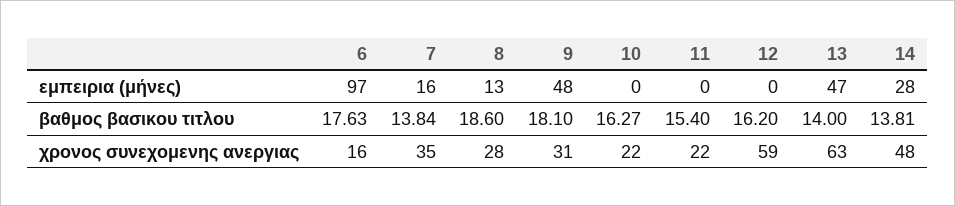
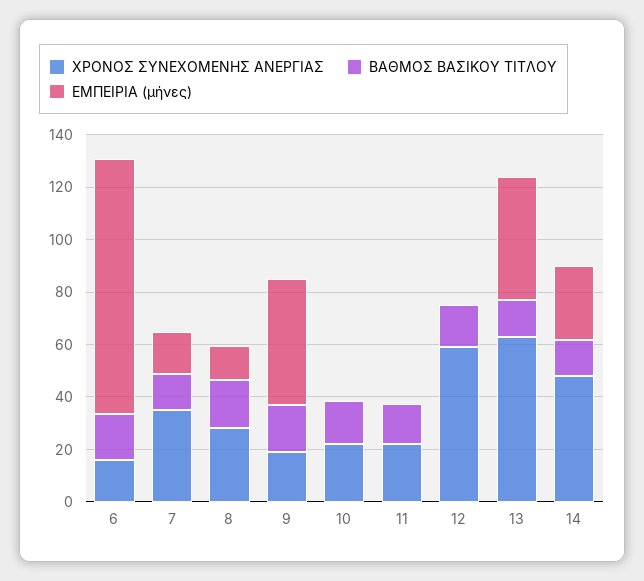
χρονος συνεχομενης ανεργιας, 9: 31 -> 20

